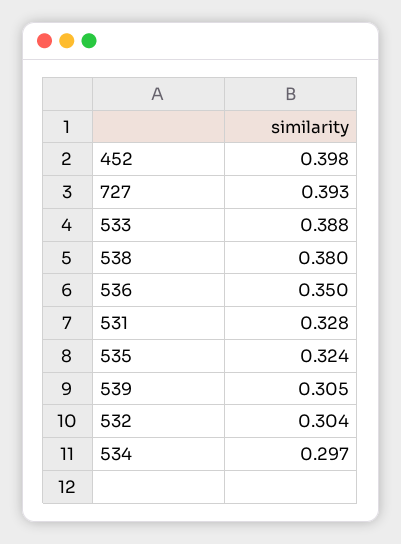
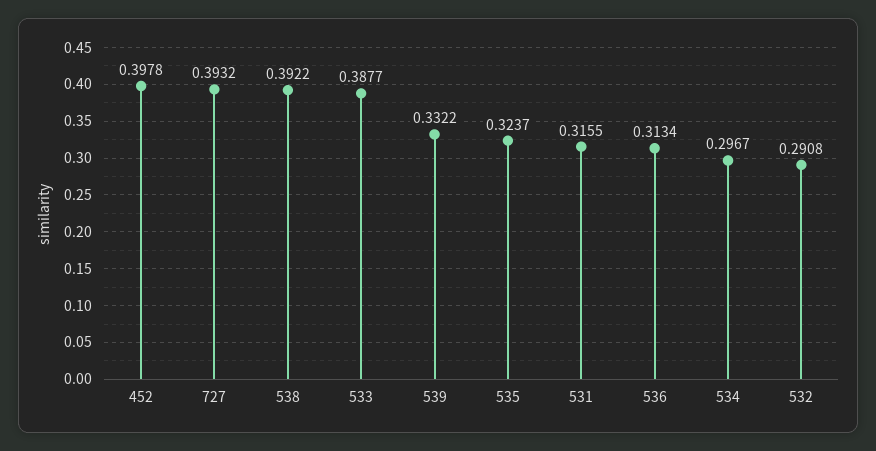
538: 0.38 -> 0.3922
536: 0.35 -> 0.3134
531: 0.328 -> 0.3155
539: 0.305 -> 0.3322
532: 0.304 -> 0.2908

